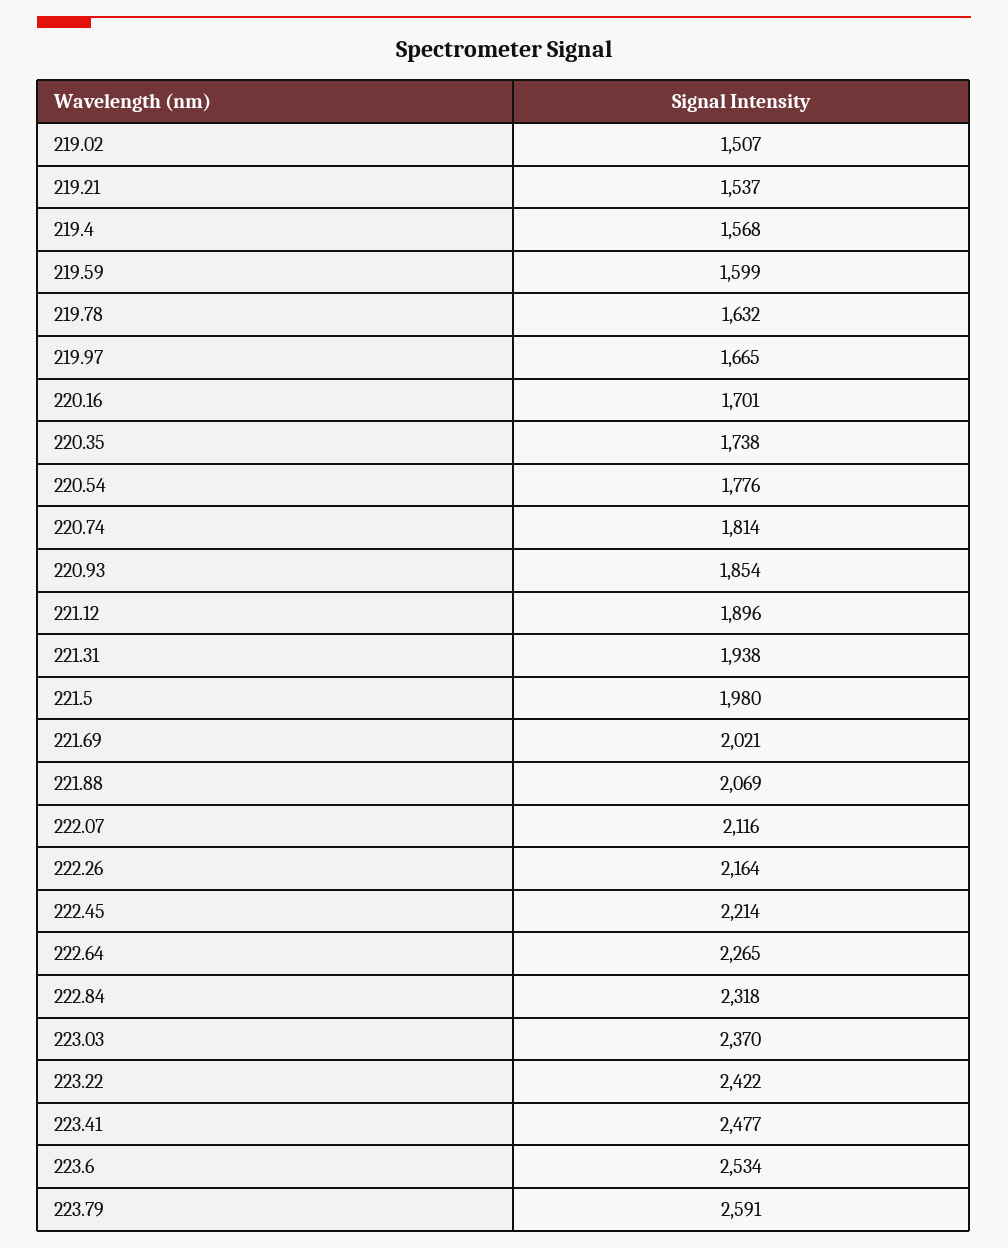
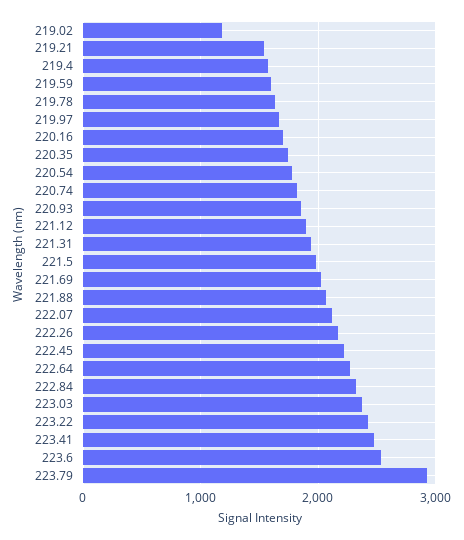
219.02: 1507 -> 1200
223.79: 2591 -> 2900

